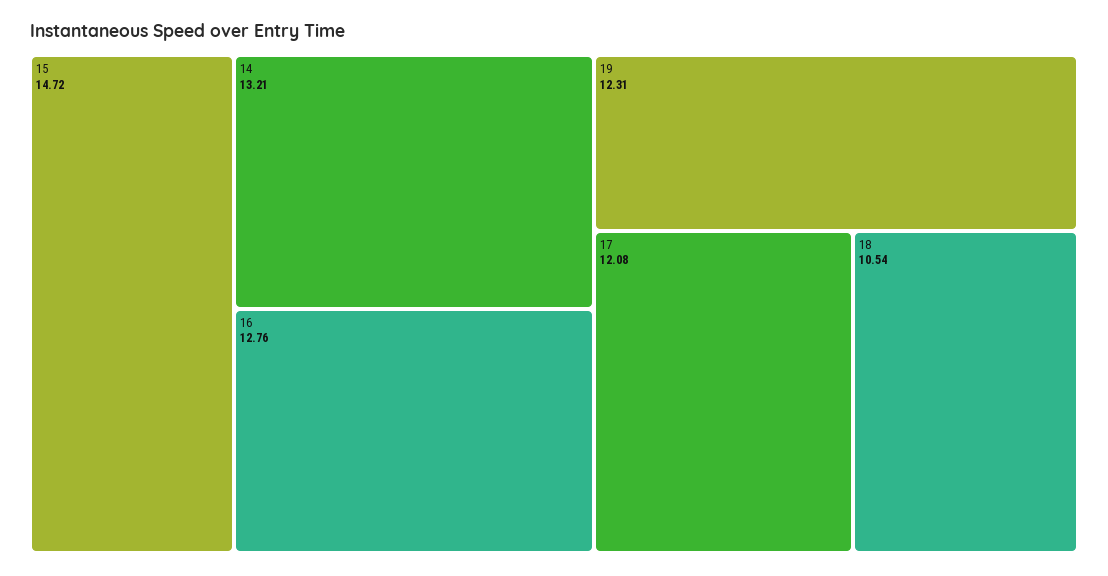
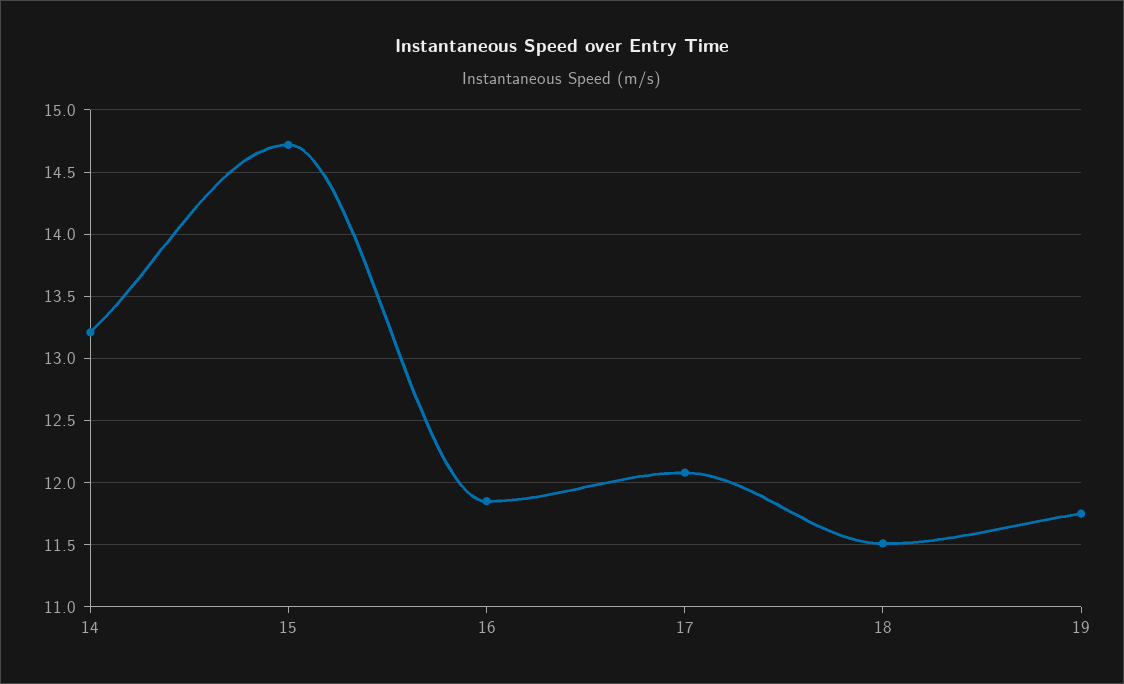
16: 12.76 -> 11.85
19: 12.31 -> 11.75
18: 10.54 -> 11.5

